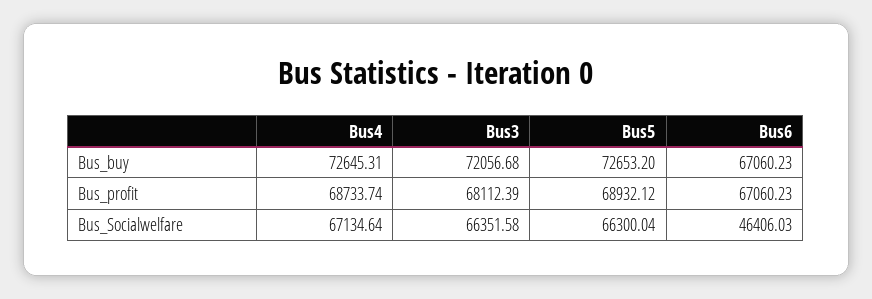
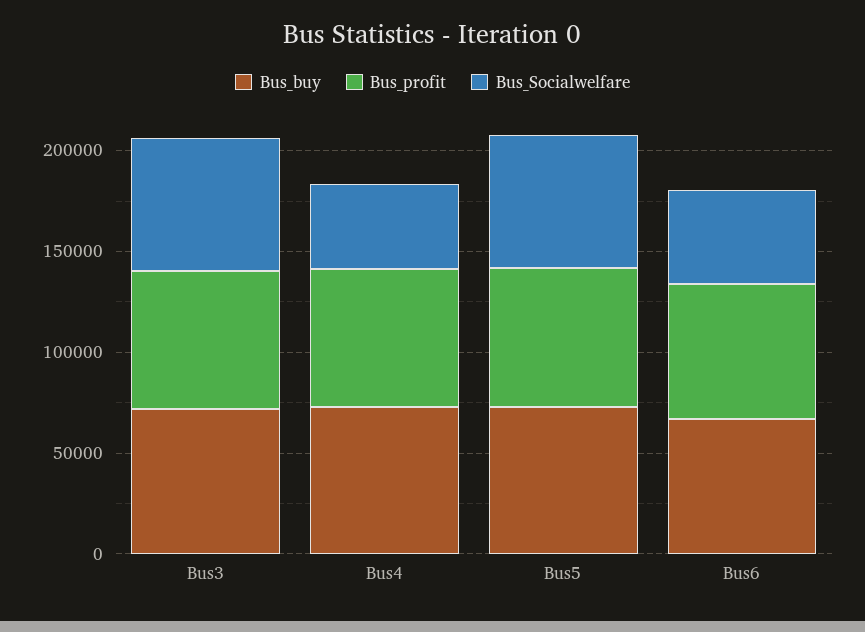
Bus_Socialwelfare, Bus4: 67134.64 -> 40000

